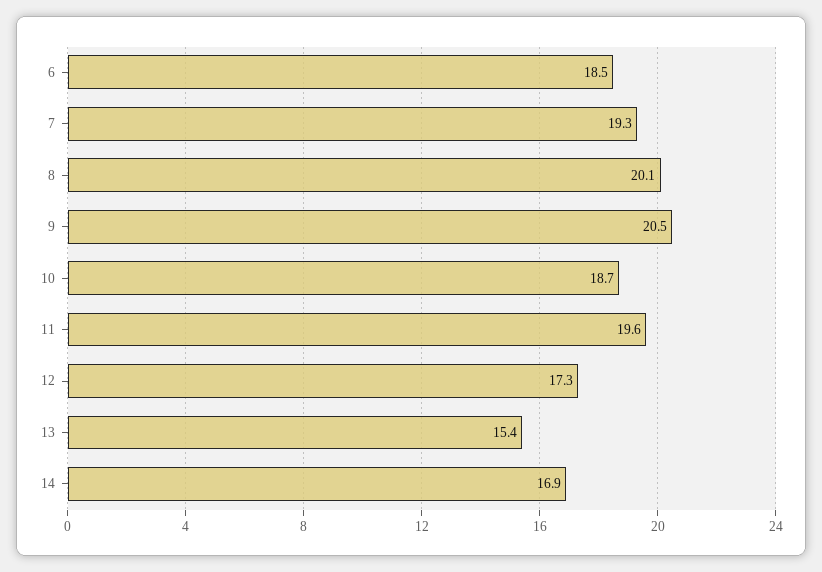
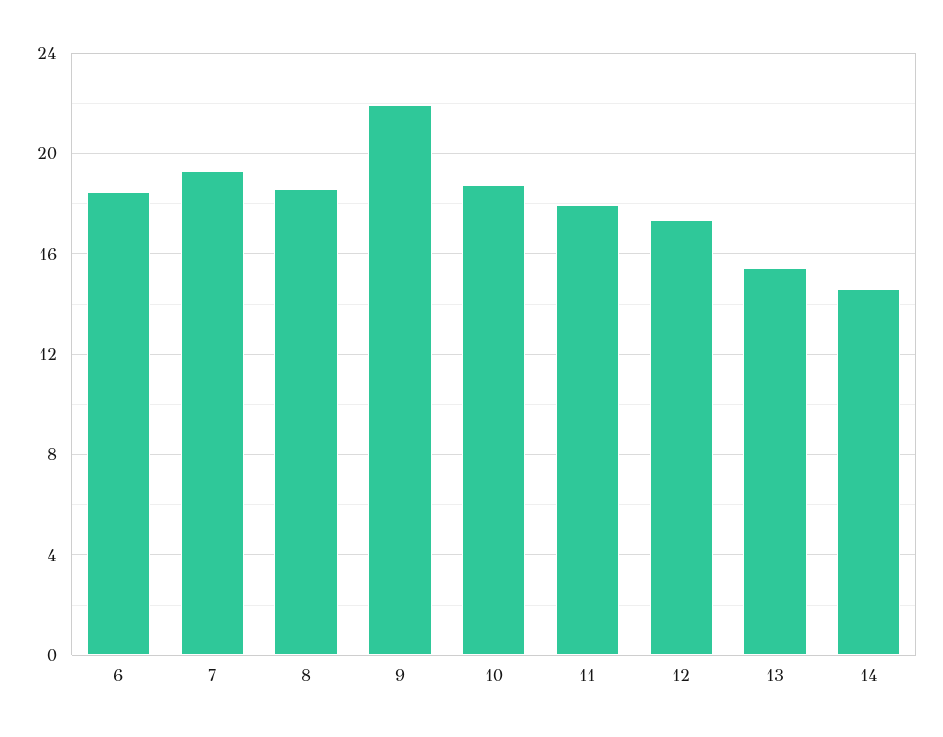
8: 20.1 -> 18.5
9: 20.5 -> 22
11: 19.6 -> 18
14: 16.9 -> 14.5

